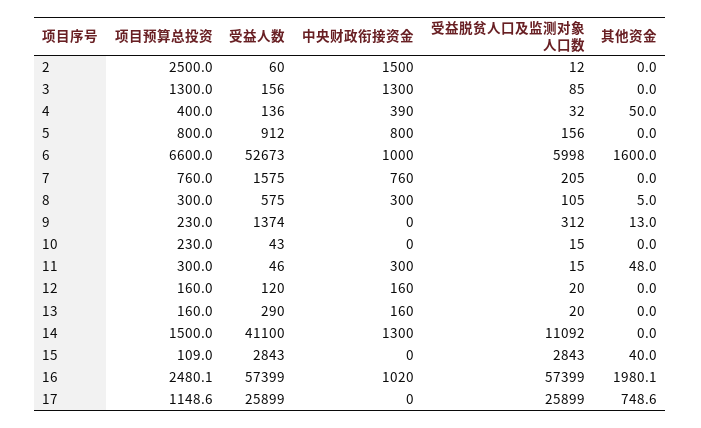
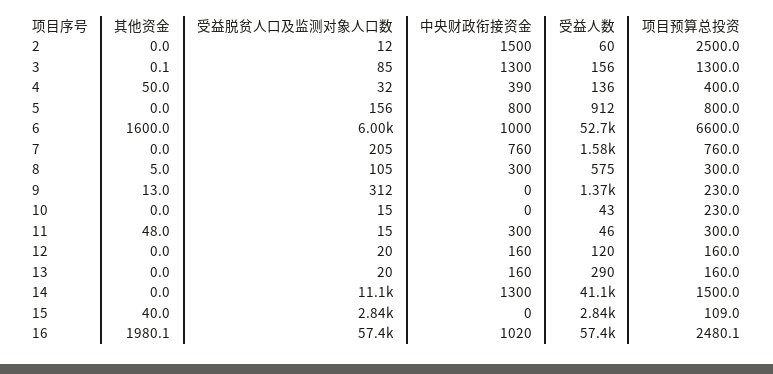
其他资金, 3: 0 -> 0.1
项目预算总投资, 17: 1148.6 -> none
受益人数, 17: 25899 -> none
中央财政衔接资金, 17: 0 -> none
受益脱贫人口及监测对象人口数, 17: 25899 -> none
其他资金, 17: 748.6 -> none

